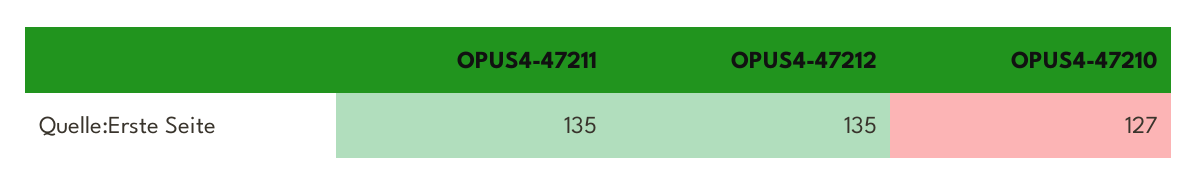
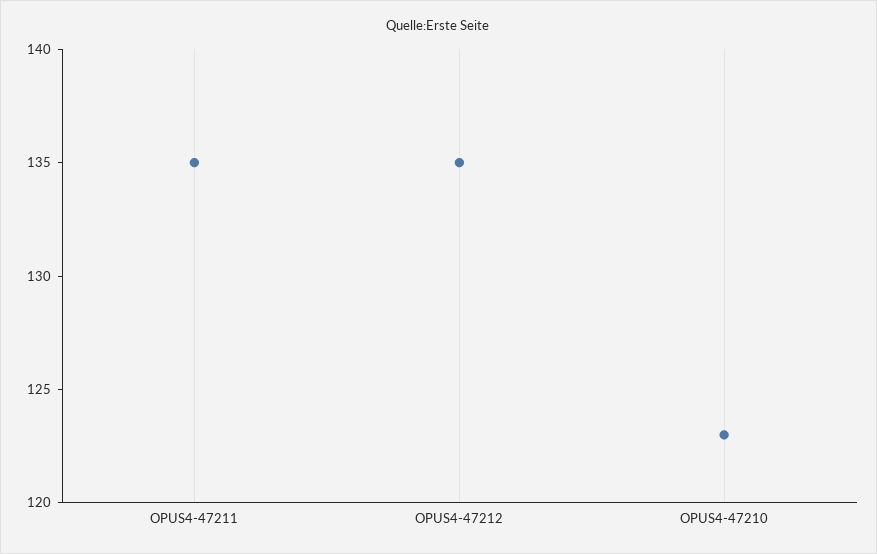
OPUS4-47210: 127 -> 123

